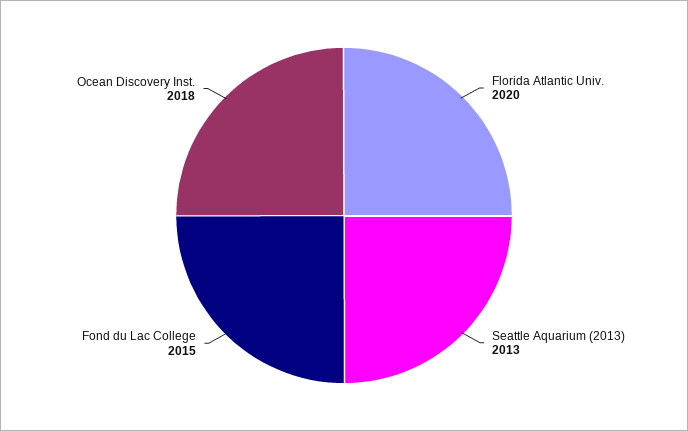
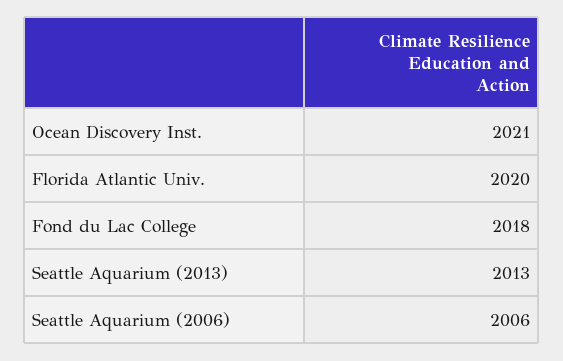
Fond du Lac College: 2015 -> 2018
Ocean Discovery Inst.: 2018 -> 2021
Seattle Aquarium (2006): none -> 2006

